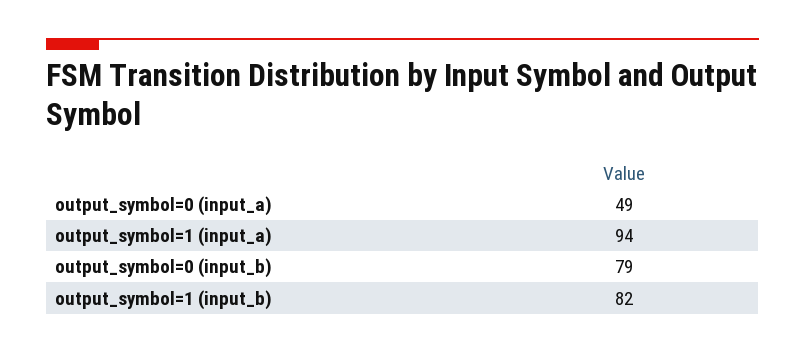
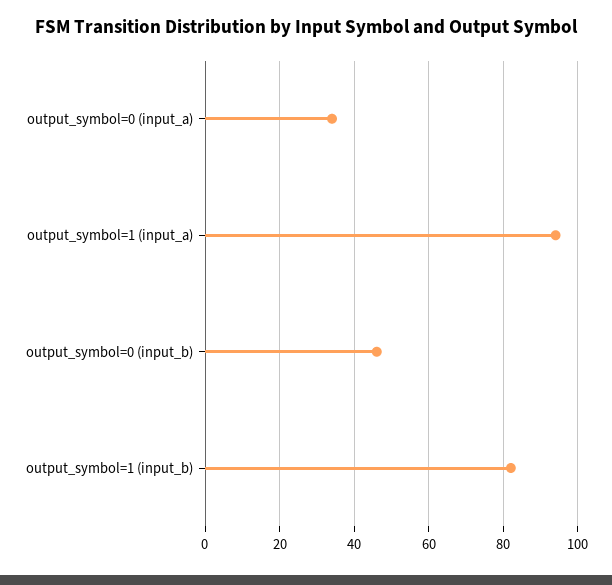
output_symbol=0 (input_a): 49 -> 35
output_symbol=0 (input_b): 79 -> 45

